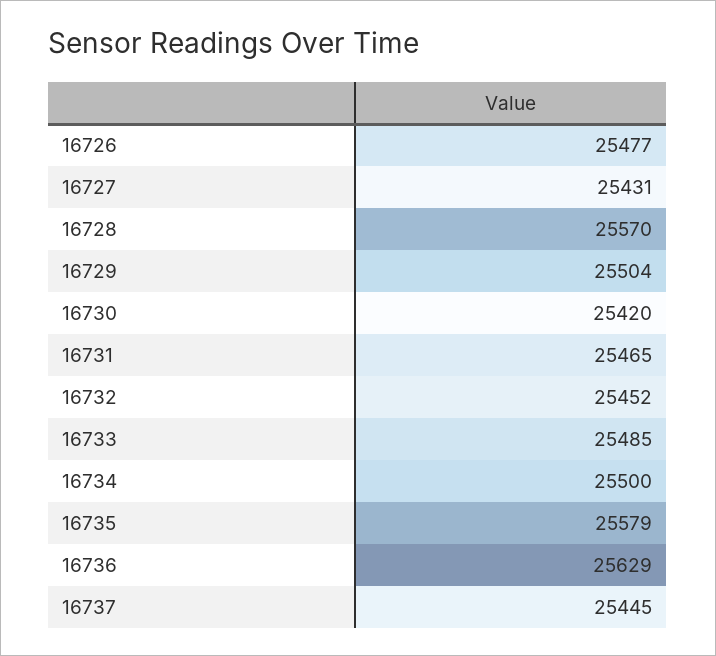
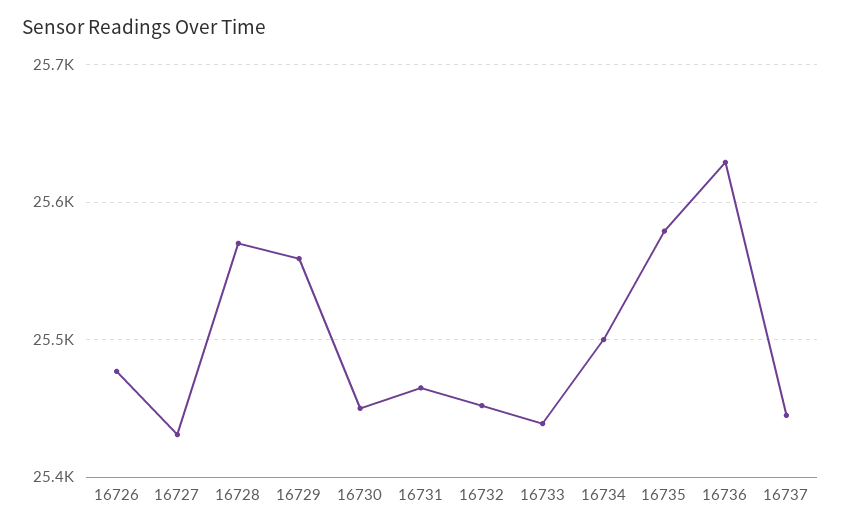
16729: 25504 -> 25560
16730: 25420 -> 25450
16733: 25485 -> 25440

